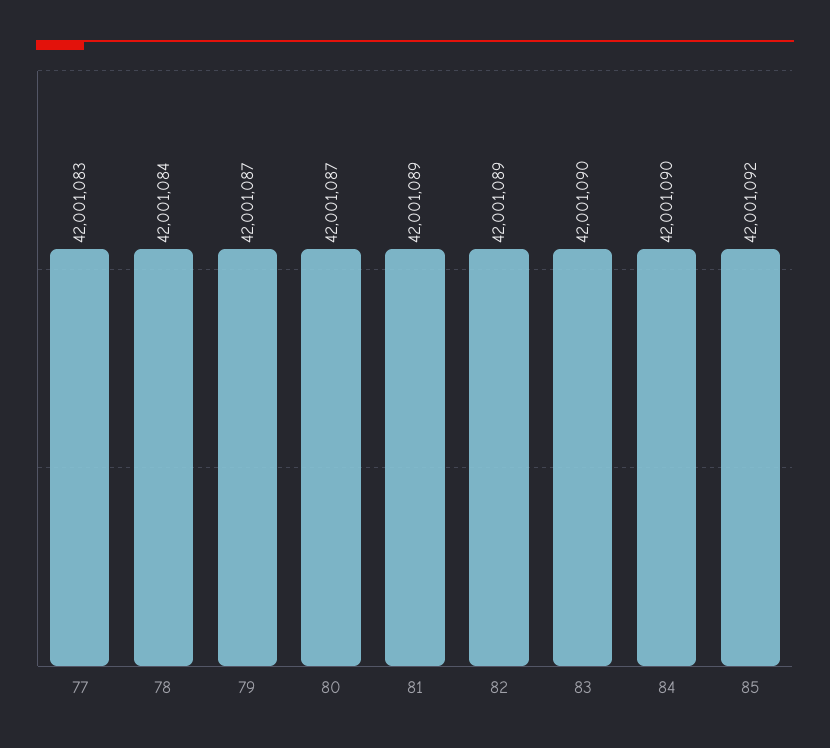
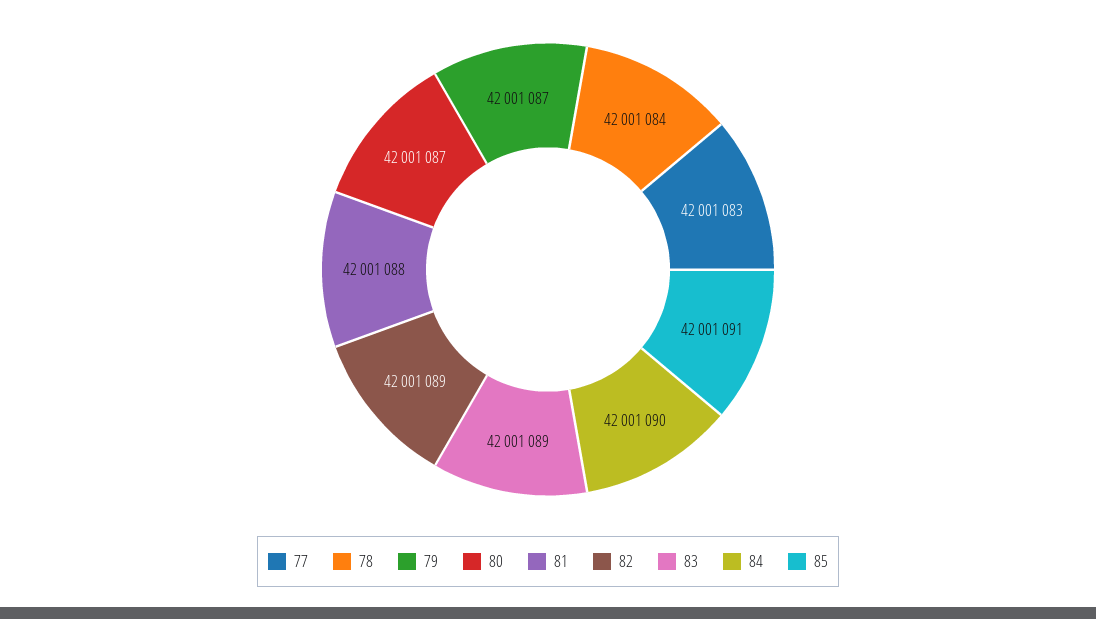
81: 42001089 -> 42001088
83: 42001090 -> 42001089
85: 42001092 -> 42001091

